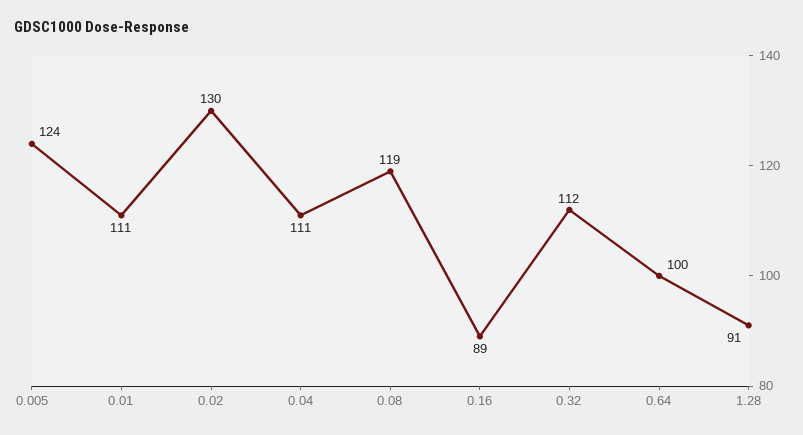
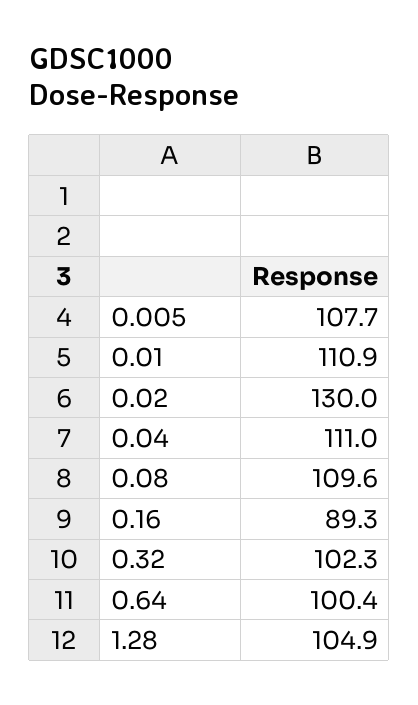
0.005: 124 -> 107.7
0.08: 119 -> 109.6
0.32: 112 -> 102.3
1.28: 91 -> 104.9

